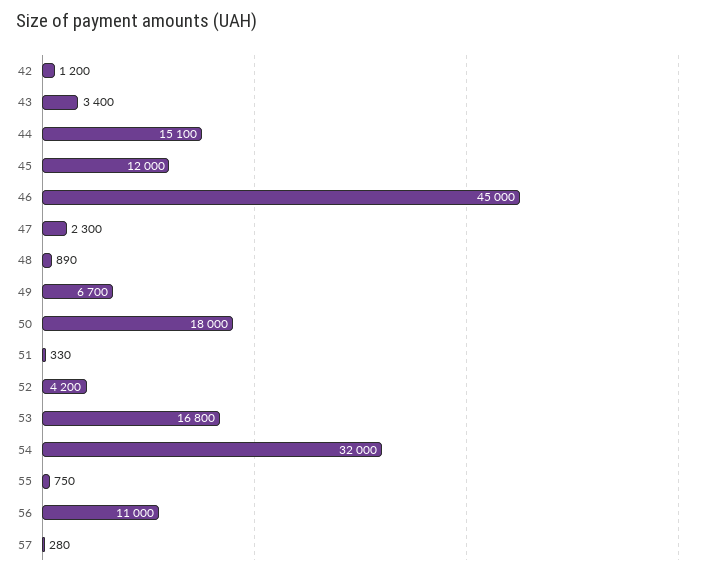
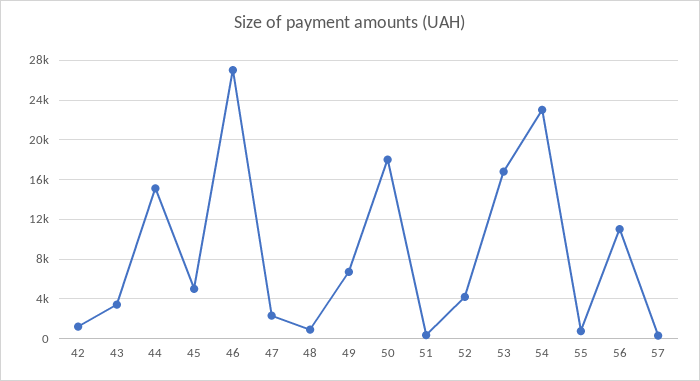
45: 12000 -> 5000
46: 45000 -> 27000
54: 32000 -> 23000

